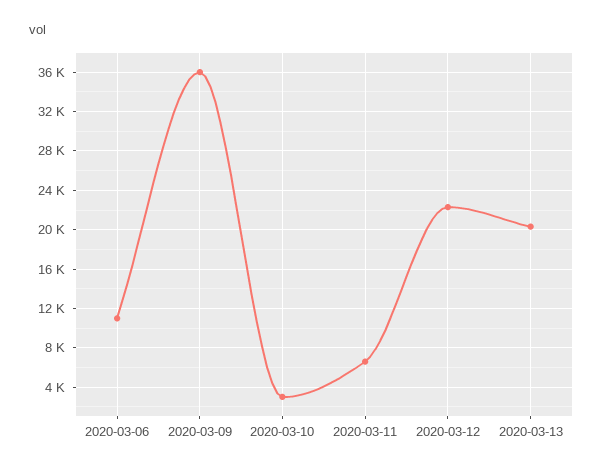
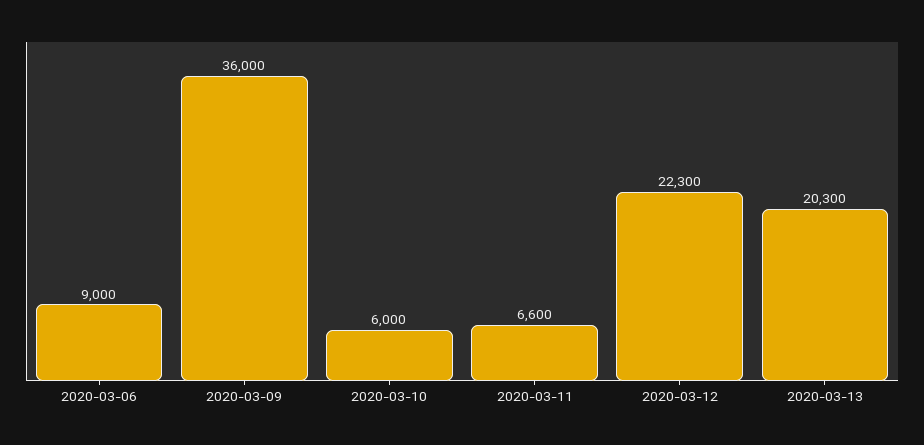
2020-03-06: 11000 -> 9000
2020-03-10: 3000 -> 6000

